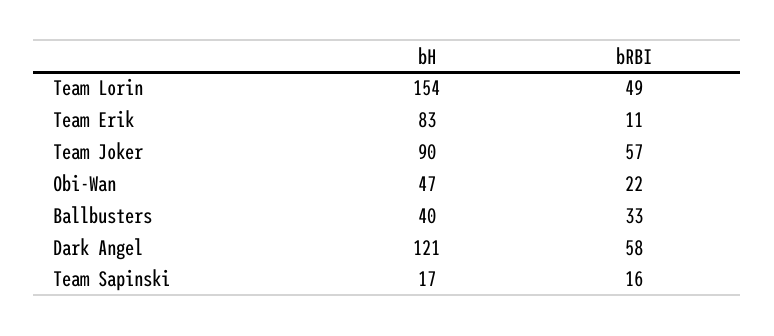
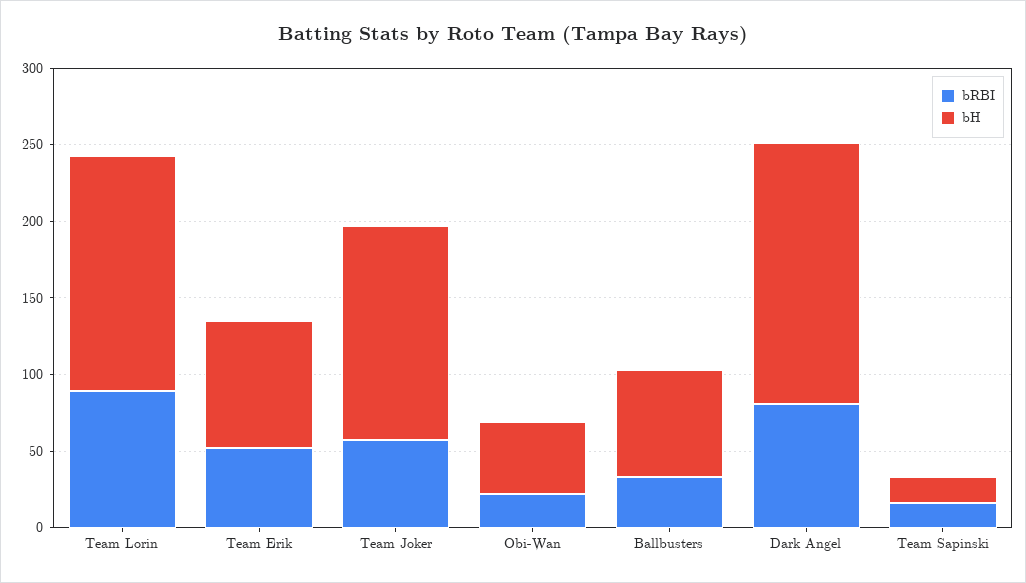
bRBI, Team Lorin: 49 -> 90
bRBI, Team Erik: 11 -> 50
bH, Team Joker: 90 -> 140
bH, Ballbusters: 40 -> 70
bH, Dark Angel: 121 -> 170
bRBI, Dark Angel: 58 -> 80

